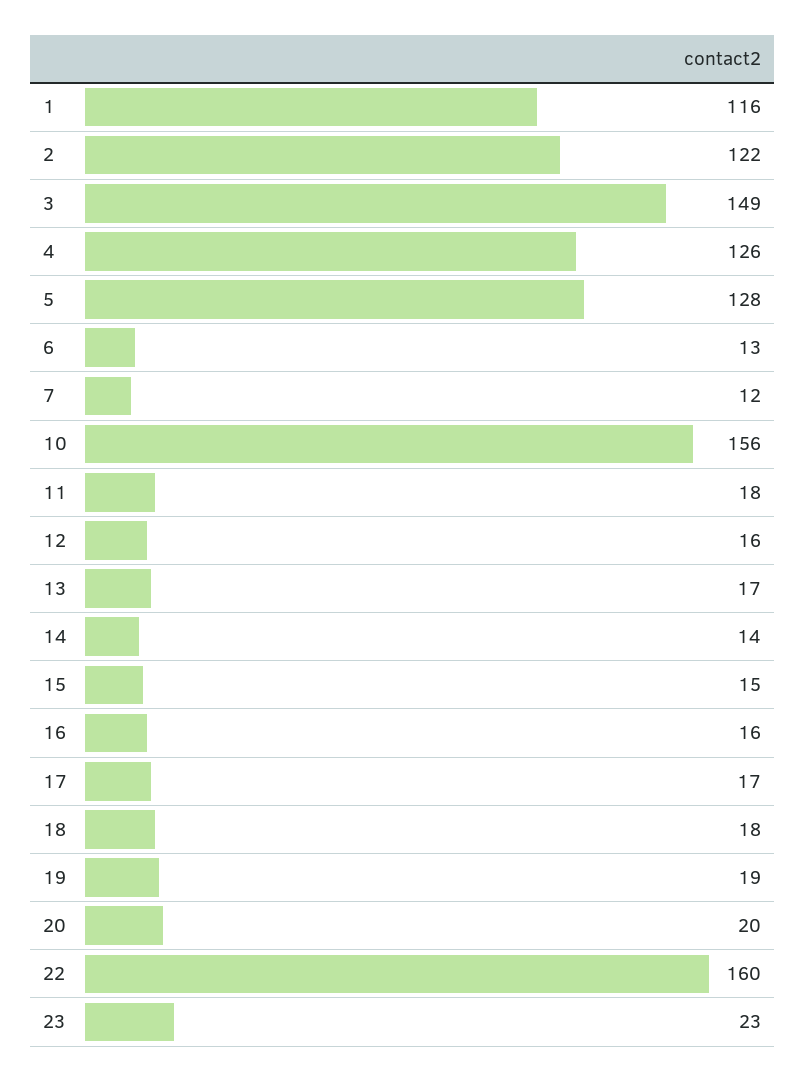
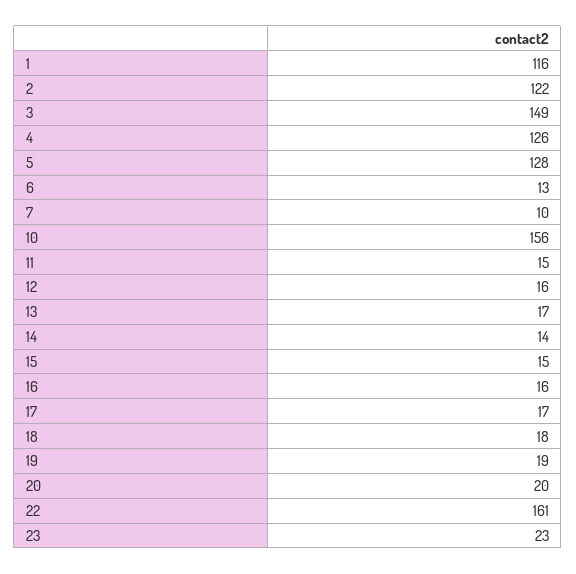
7: 12 -> 10
11: 18 -> 15
22: 160 -> 161

